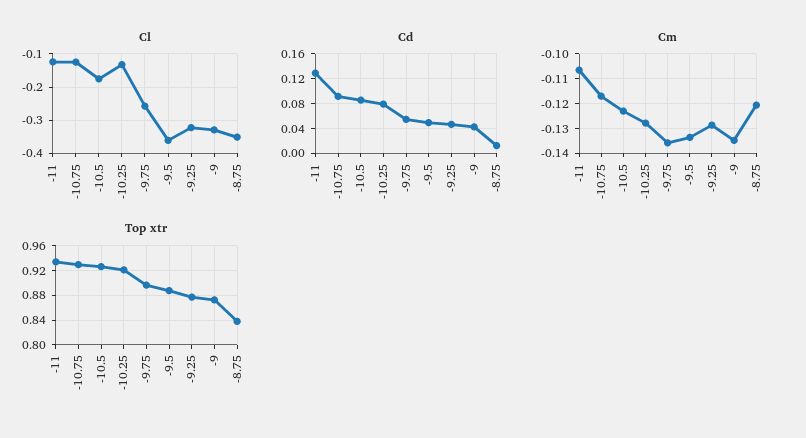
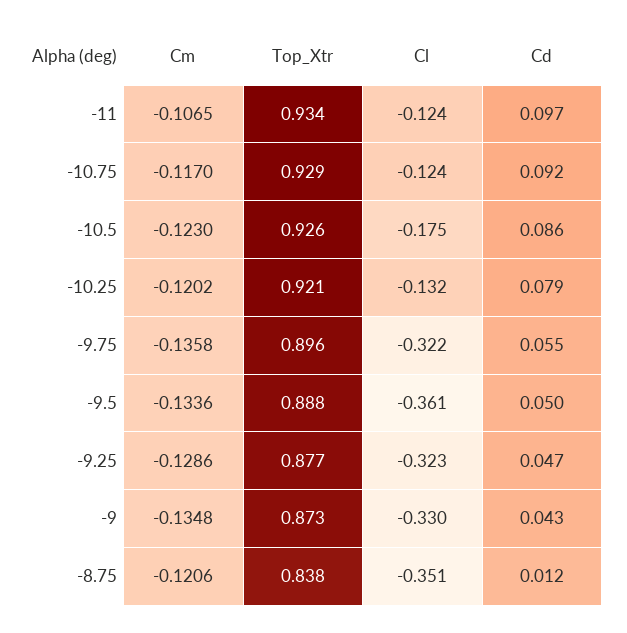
Cl, -9.75: -0.26 -> -0.322
Cd, -11: 0.13 -> 0.097
Cm, -10.25: -0.1275 -> -0.1202

